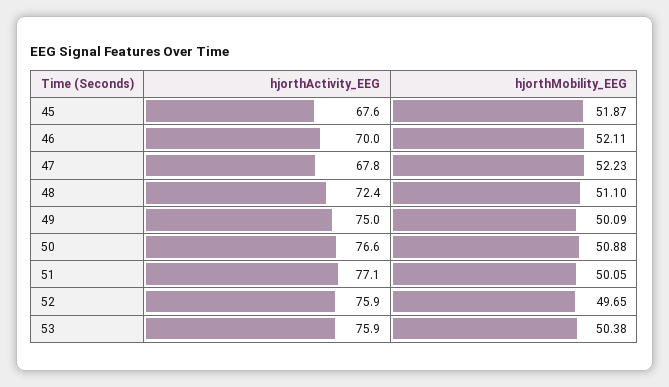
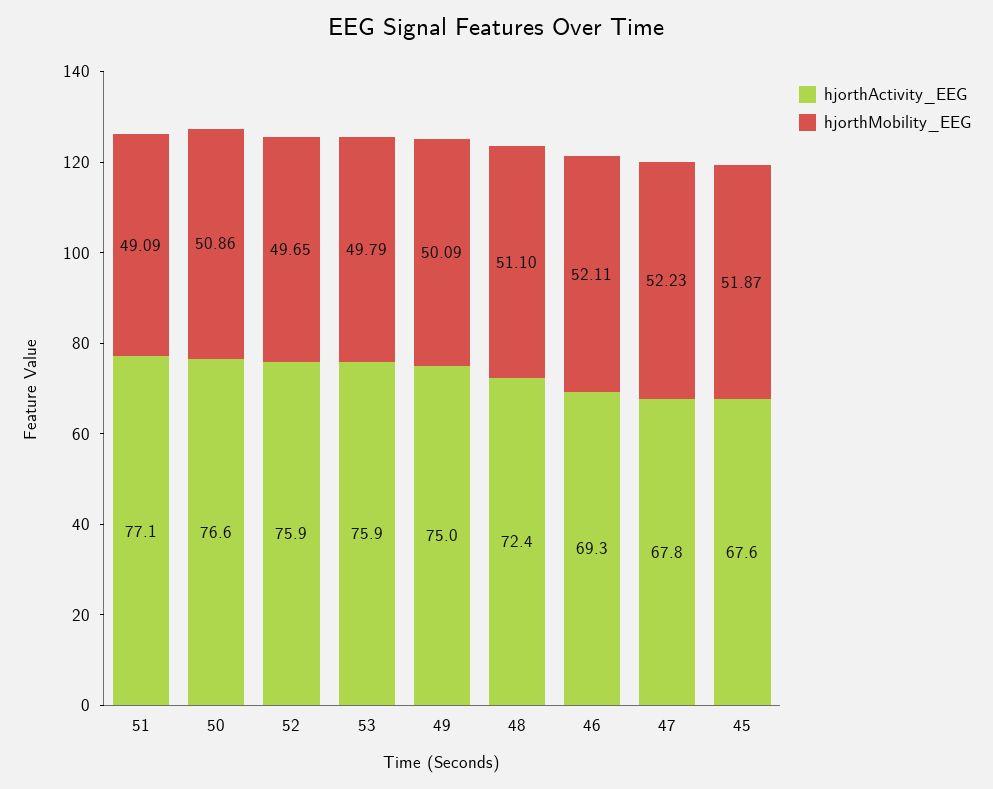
hjorthActivity_EEG, 46: 70 -> 69.3
hjorthMobility_EEG, 50: 50.88 -> 50.86
hjorthMobility_EEG, 51: 50.05 -> 49.09
hjorthMobility_EEG, 53: 50.38 -> 49.79

